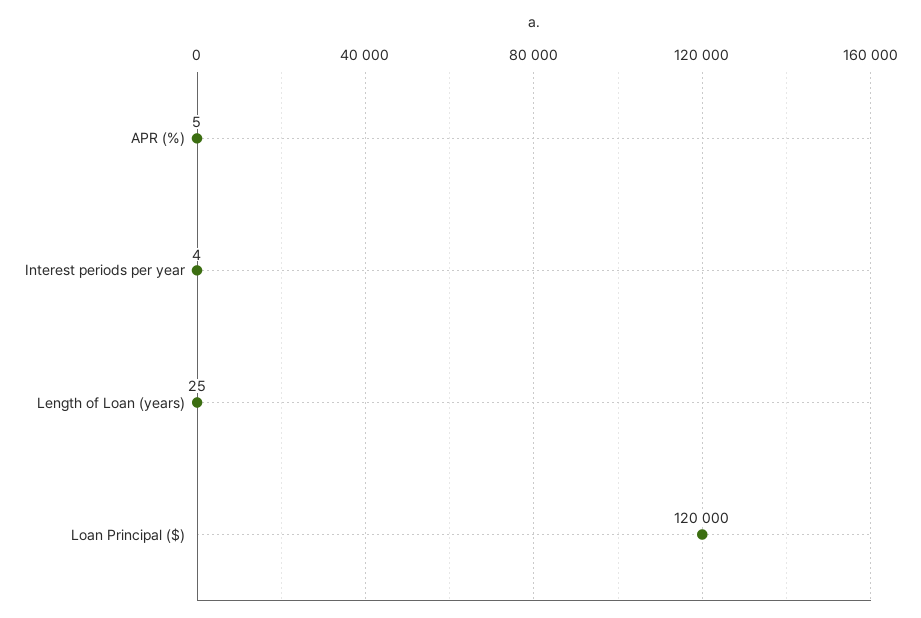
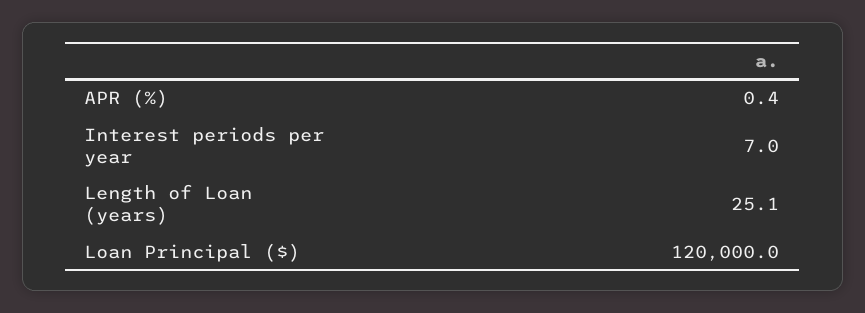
APR (%): 5 -> 0.4
Interest periods per year: 4 -> 7

